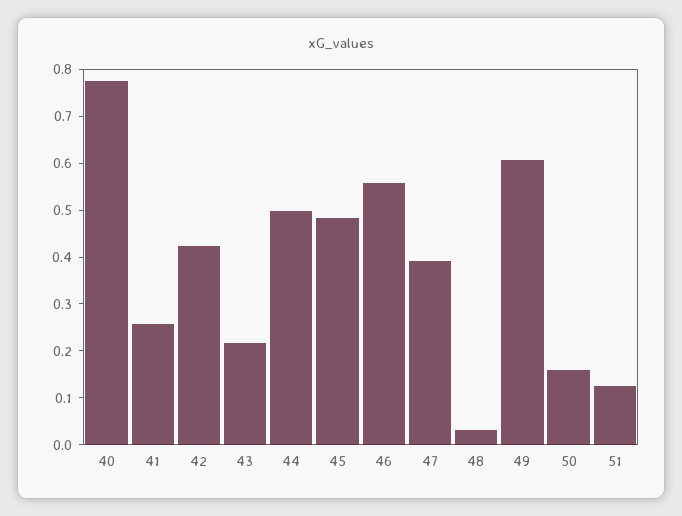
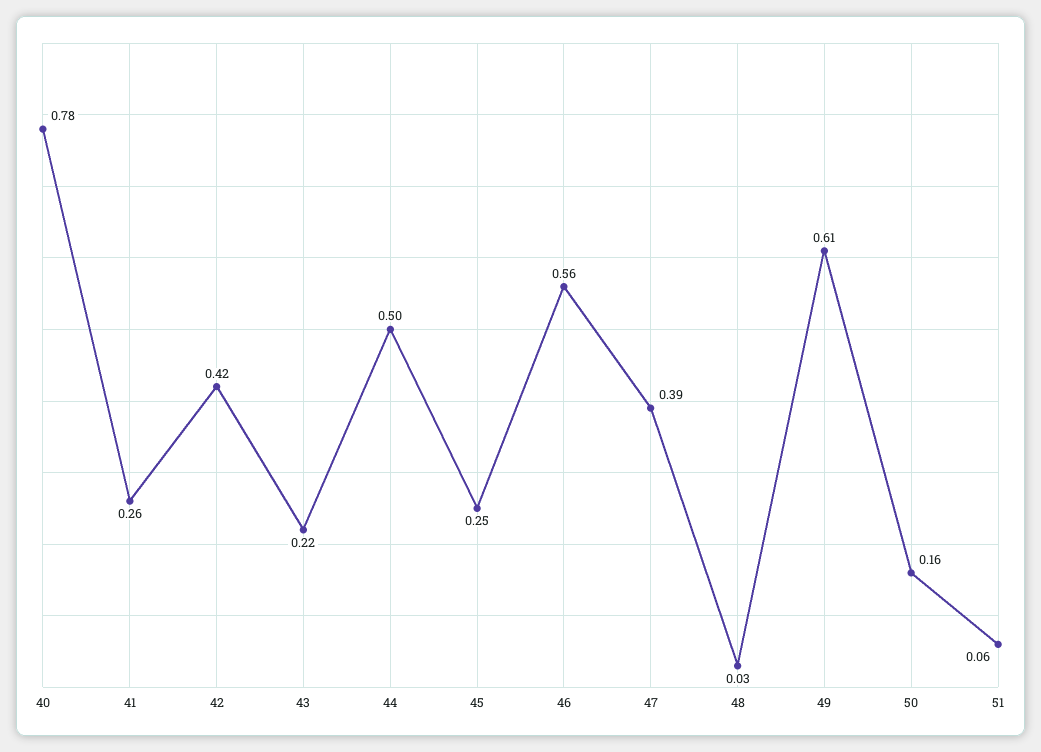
45: 0.48 -> 0.25
51: 0.12 -> 0.06

